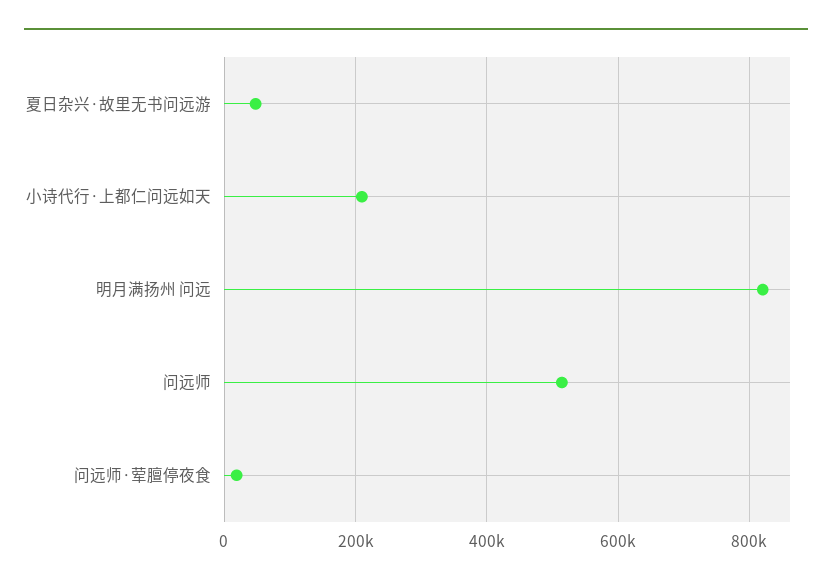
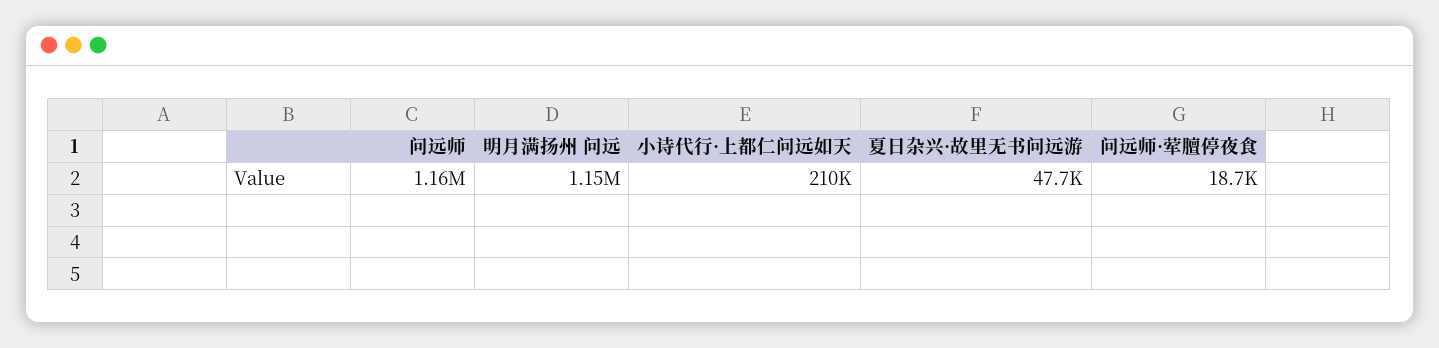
明月满扬州 问远: 820000 -> 1150000
问远师: 520000 -> 1160000

